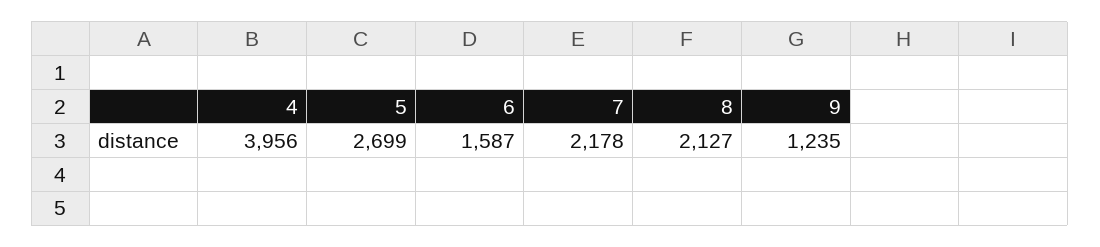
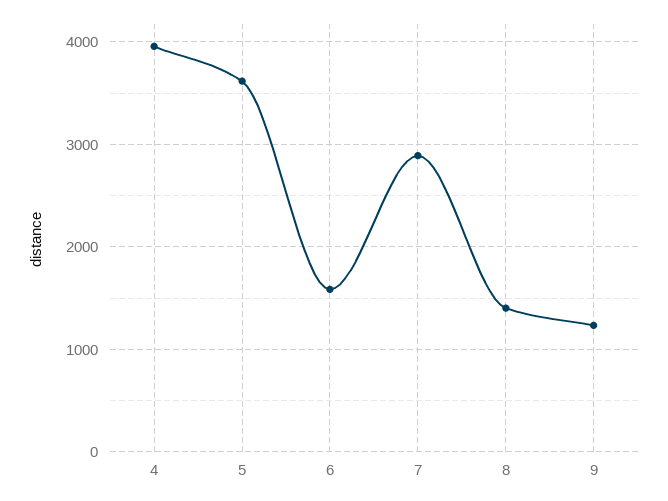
5: 2699 -> 3600
7: 2178 -> 2900
8: 2127 -> 1400

